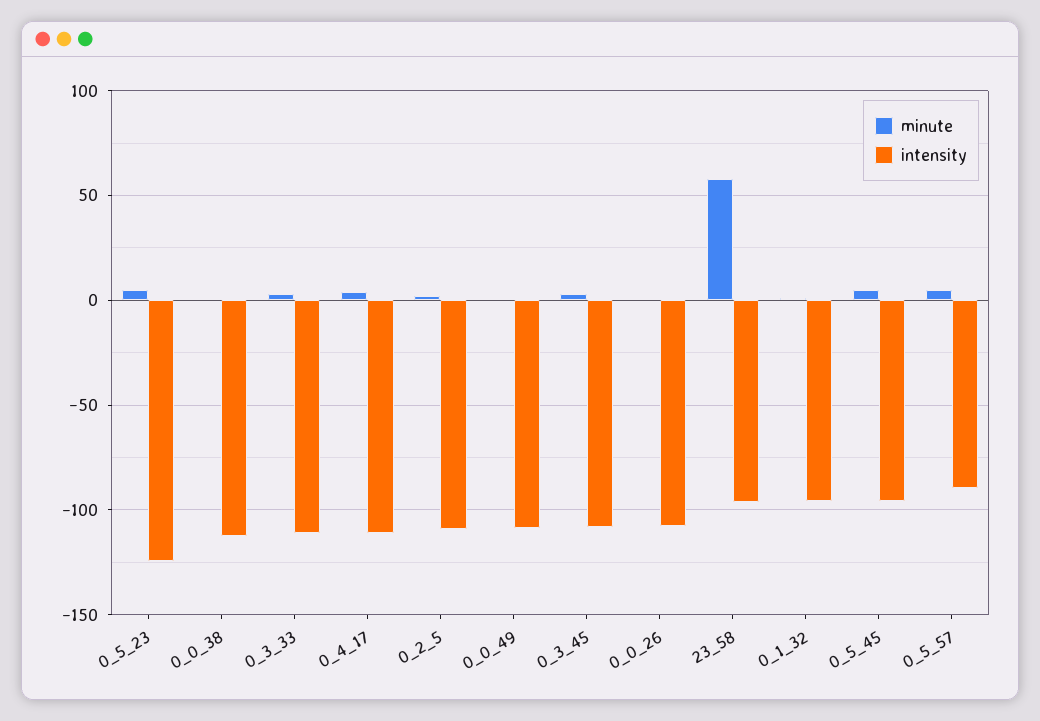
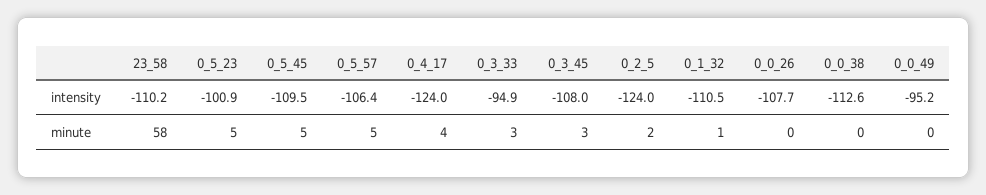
intensity, 0_5_23: -125 -> -100.9
intensity, 0_3_33: -110 -> -94.9
intensity, 0_4_17: -110 -> -124
intensity, 0_2_5: -110 -> -124
intensity, 0_0_49: -110 -> -95.2
intensity, 23_58: -95 -> -110.2
intensity, 0_1_32: -95 -> -110.5
intensity, 0_5_45: -95 -> -109.5
intensity, 0_5_57: -90 -> -106.4

